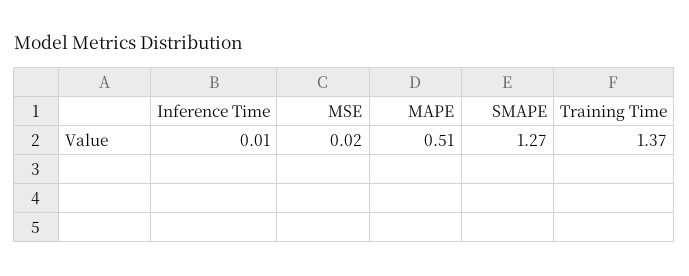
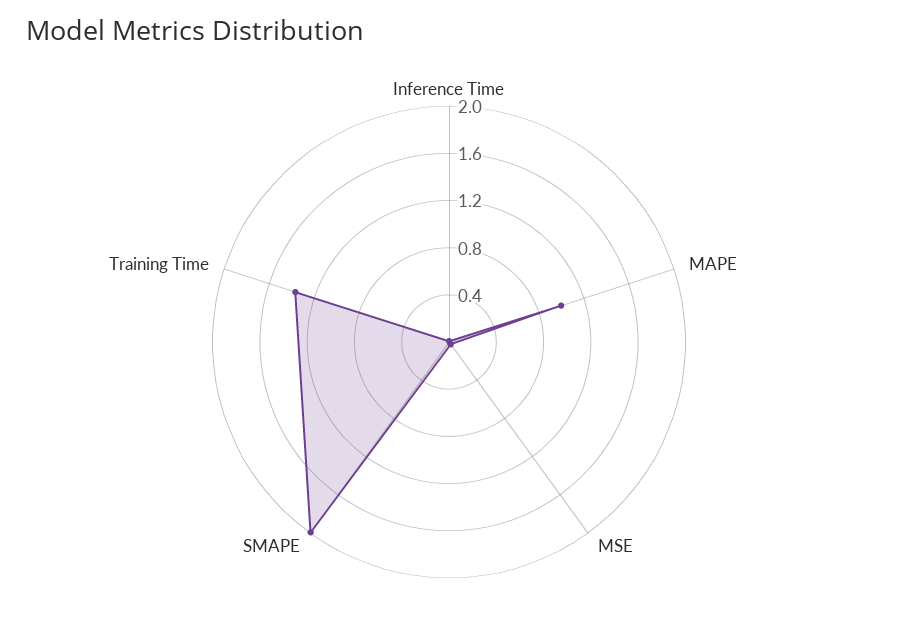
MAPE: 0.51 -> 1
SMAPE: 1.27 -> 2

